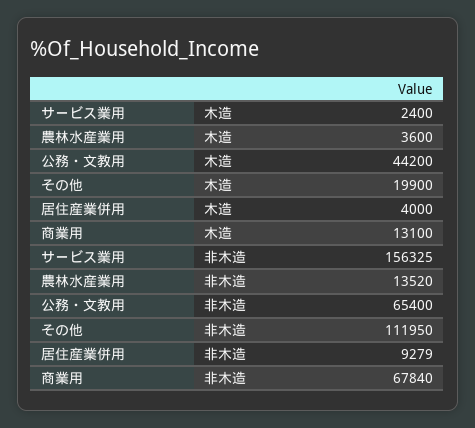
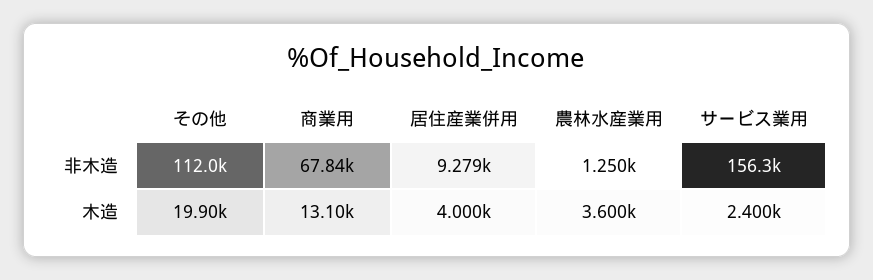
公務・文教用, 木造: 44200 -> none
農林水産業用, 非木造: 13520 -> 1250
公務・文教用, 非木造: 65400 -> none

